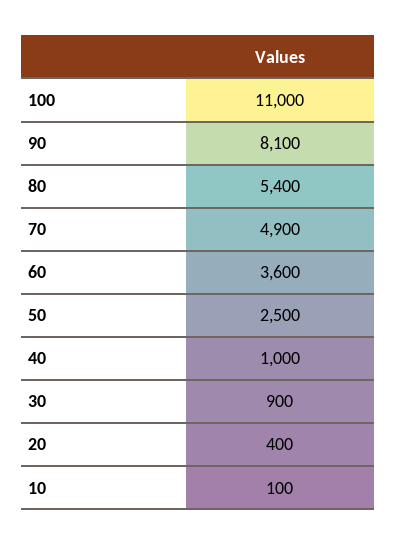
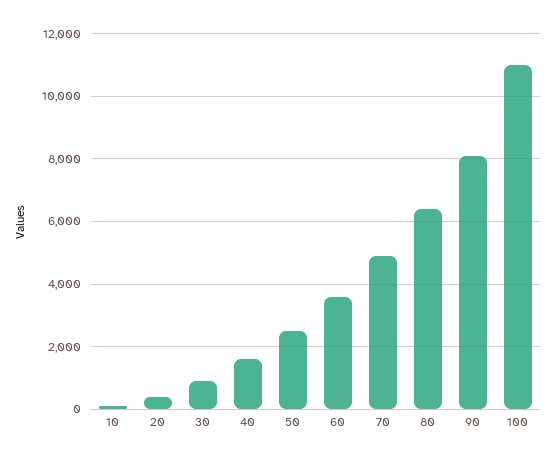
80: 5400 -> 6400
40: 1000 -> 1600

